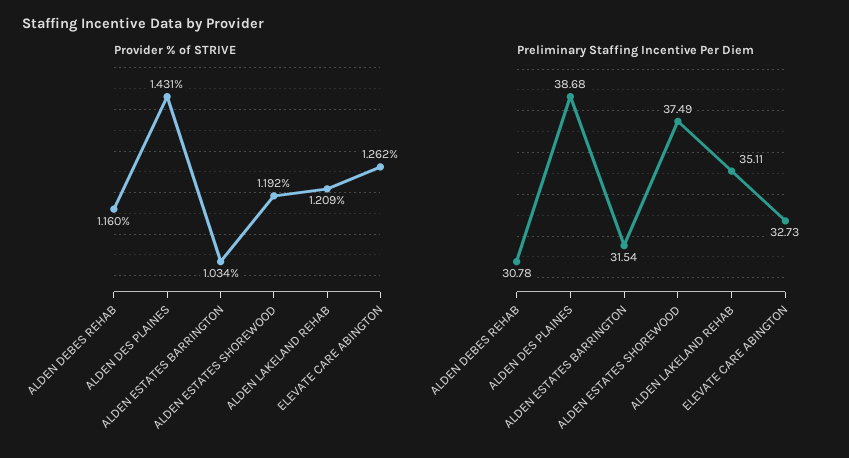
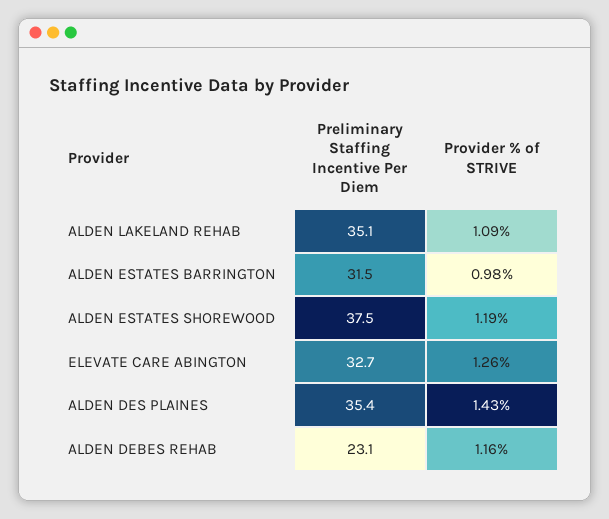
Provider % of STRIVE, ALDEN ESTATES BARRINGTON: 1.034 -> 0.98
Provider % of STRIVE, ALDEN LAKELAND REHAB: 1.209 -> 1.09
Preliminary Staffing Incentive Per Diem, ALDEN DEBES REHAB: 30.78 -> 23.1
Preliminary Staffing Incentive Per Diem, ALDEN DES PLAINES: 38.68 -> 35.4

